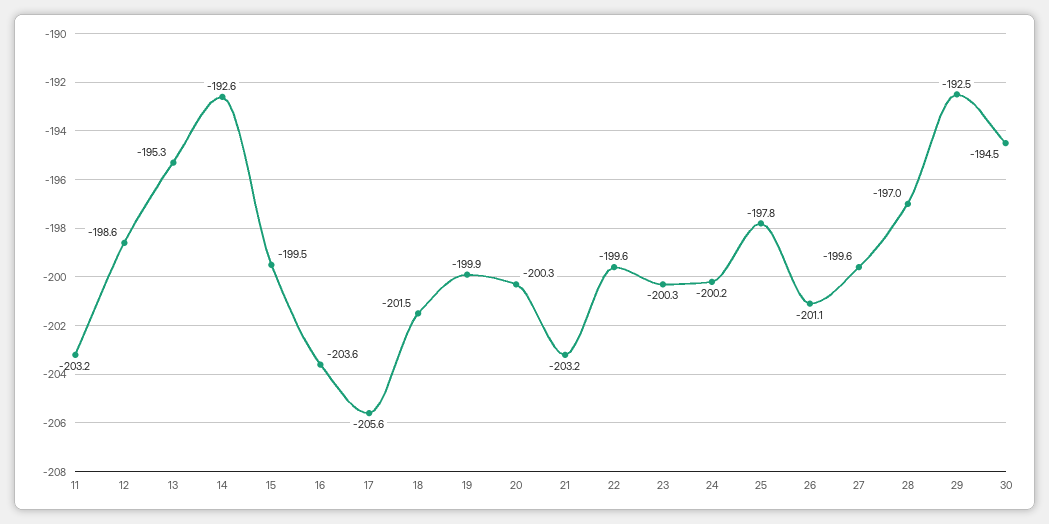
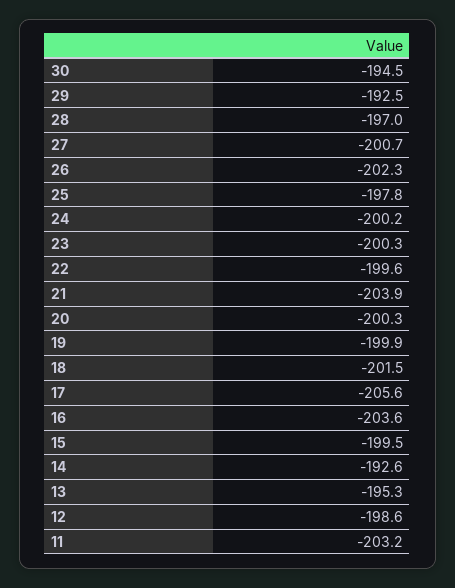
21: -203.2 -> -203.9
26: -201.1 -> -202.3
27: -199.6 -> -200.7

